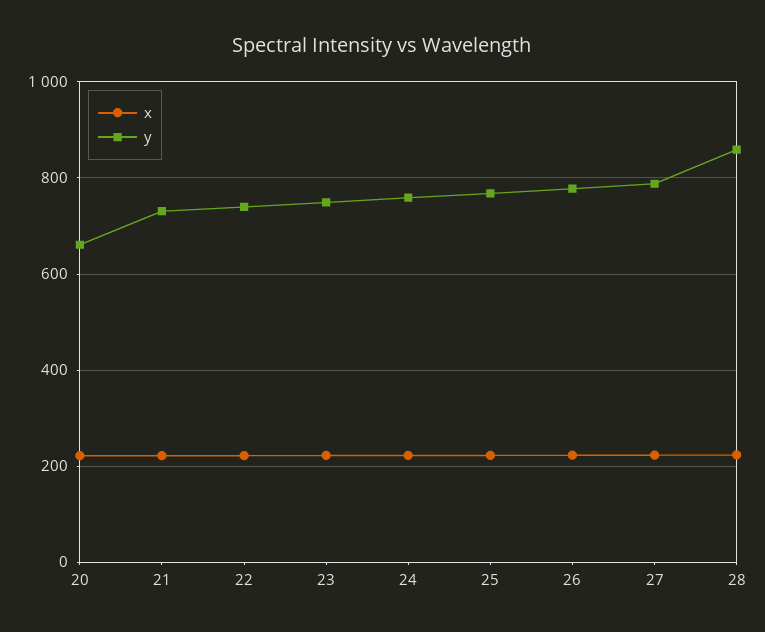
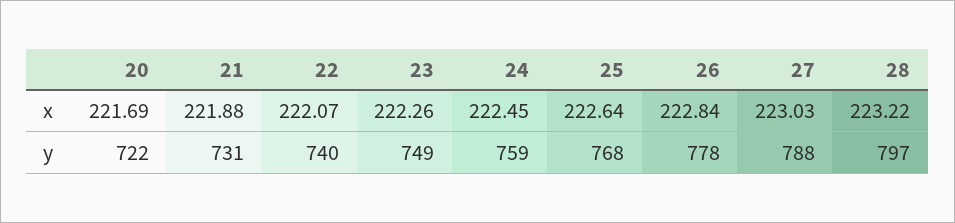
y, 20: 660 -> 722
y, 28: 860 -> 797

